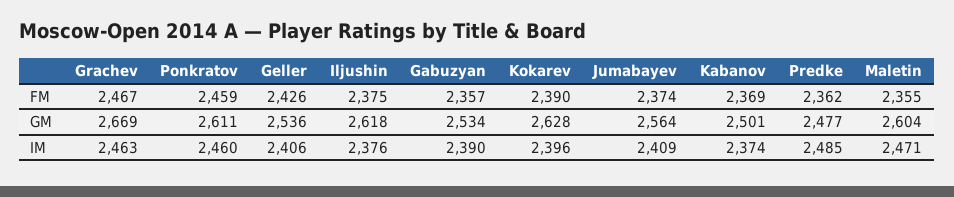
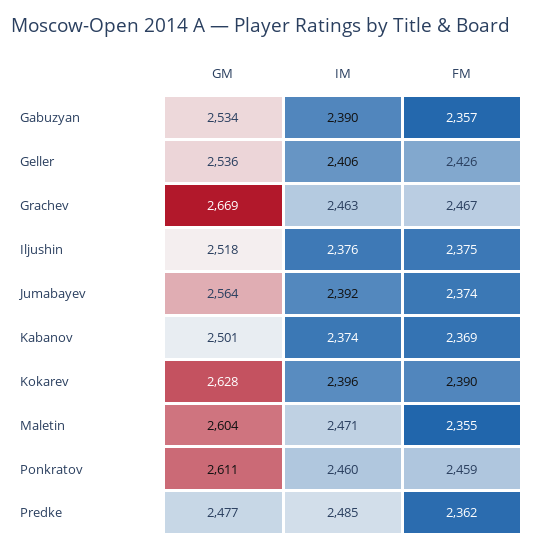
Iljushin, GM: 2618 -> 2518
Jumabayev, IM: 2409 -> 2392

